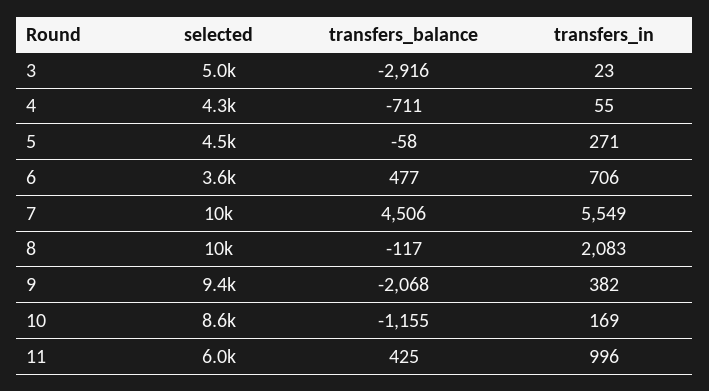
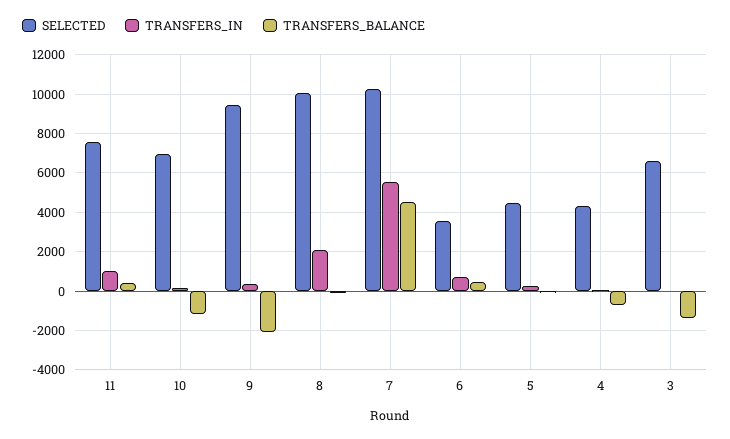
selected, 3: 5000 -> 6500
transfers_balance, 3: -2916 -> -1500
selected, 10: 8600 -> 7000
selected, 11: 6000 -> 7500

